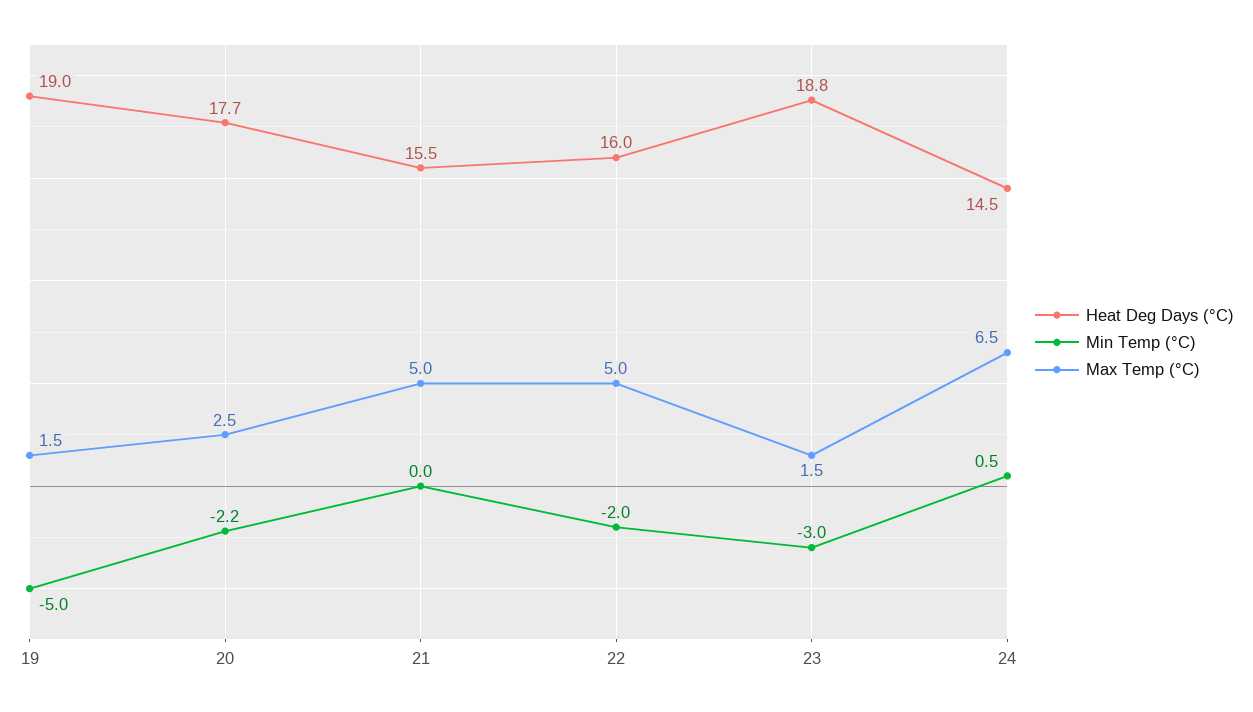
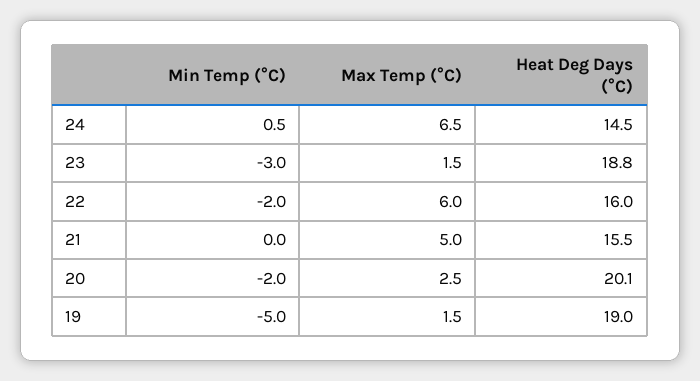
Heat Deg Days (°C), 20: 17.7 -> 20.1
Min Temp (°C), 20: -2.2 -> -2
Max Temp (°C), 22: 5 -> 6

